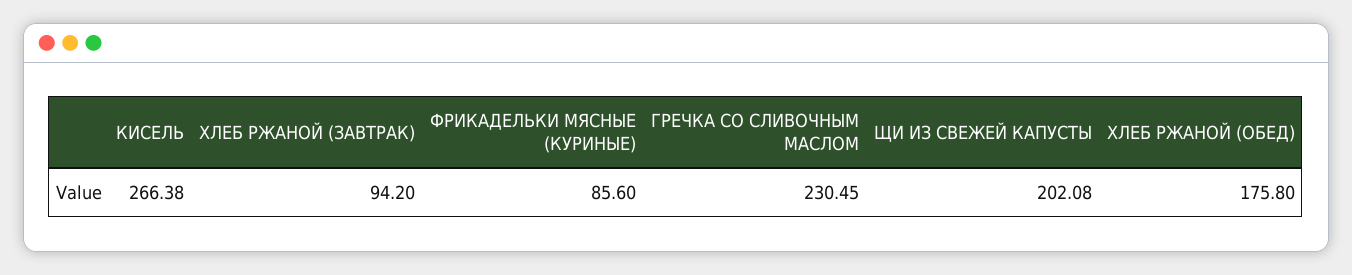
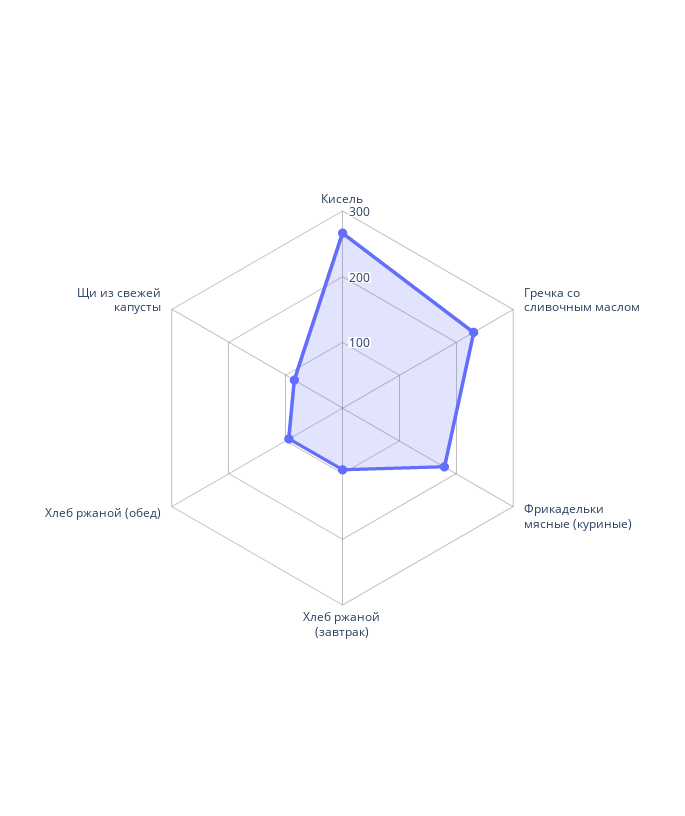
ФРИКАДЕЛЬКИ МЯСНЫЕ (КУРИНЫЕ): 85.6 -> 180
ЩИ ИЗ СВЕЖЕЙ КАПУСТЫ: 202.08 -> 80
ХЛЕБ РЖАНОЙ (ОБЕД): 175.8 -> 100

